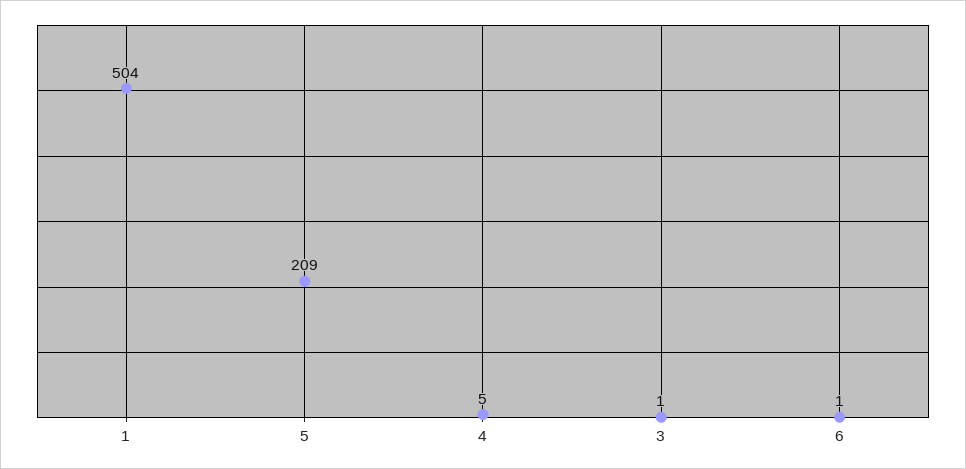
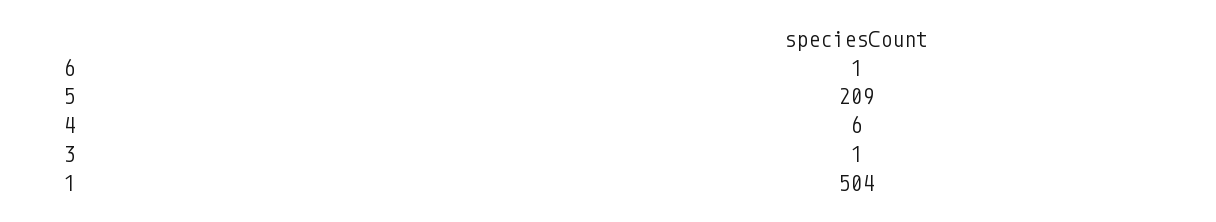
4: 5 -> 6

